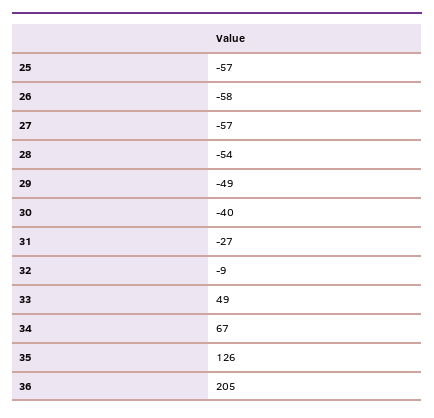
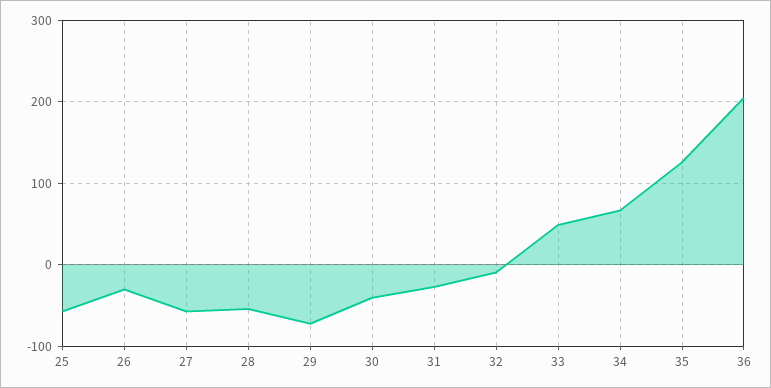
26: -58 -> -30
29: -49 -> -70

